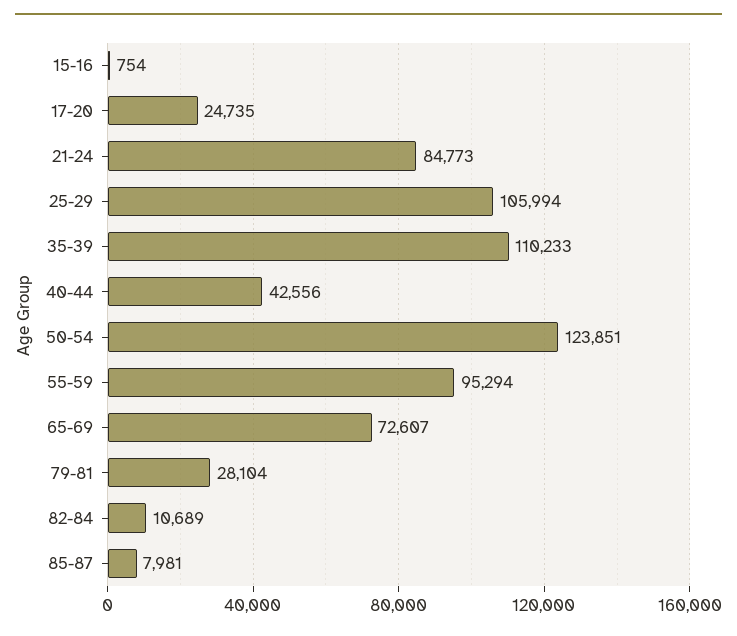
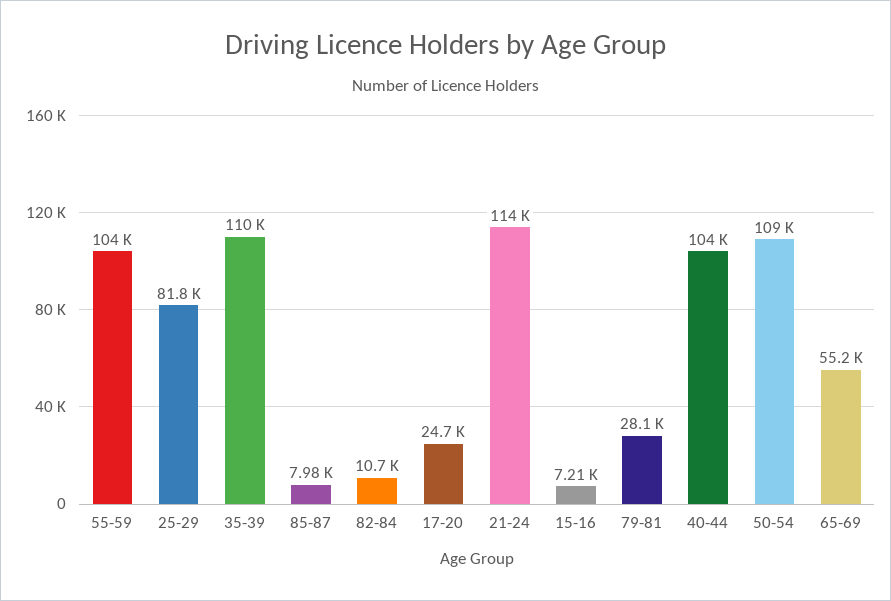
15-16: 754 -> 7210
21-24: 84773 -> 114000
25-29: 105994 -> 81800
40-44: 42556 -> 104000
50-54: 123851 -> 109000
55-59: 95294 -> 104000
65-69: 72607 -> 55200

